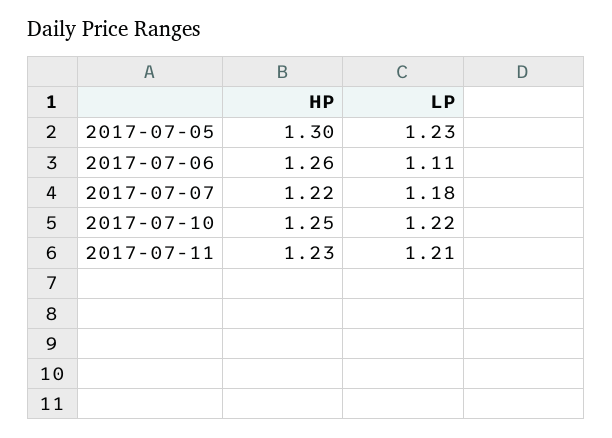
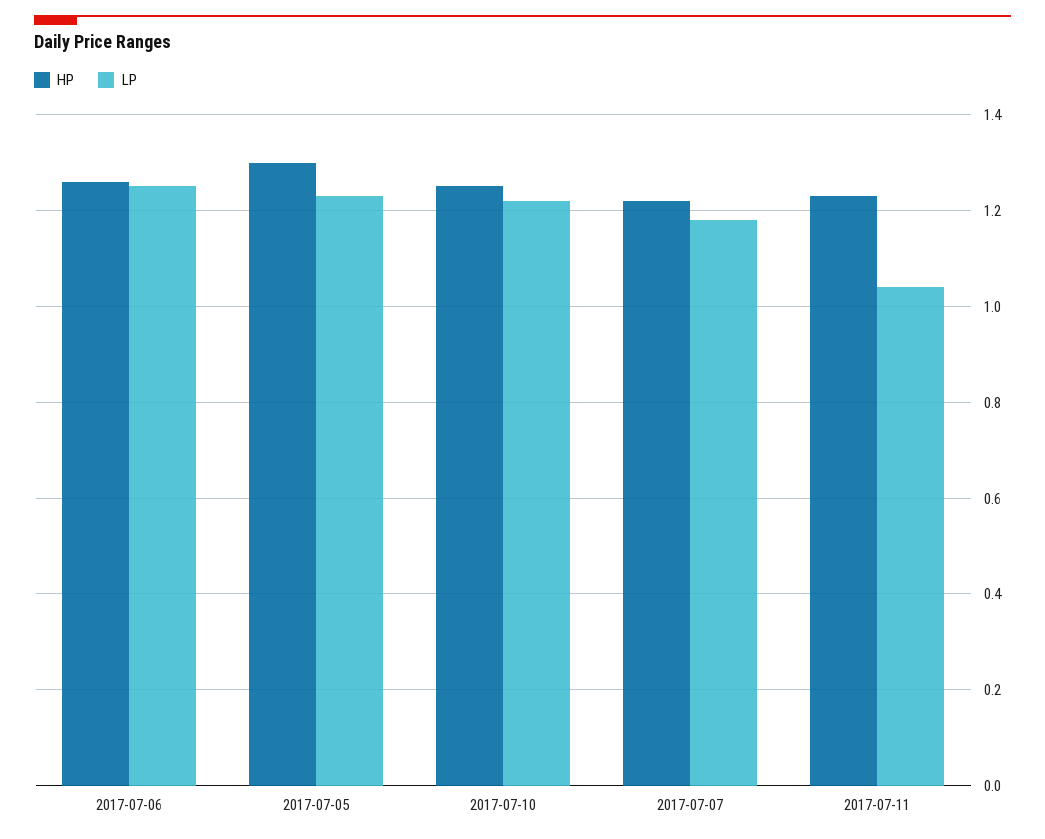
LP, 2017-07-06: 1.11 -> 1.25
LP, 2017-07-11: 1.21 -> 1.05

